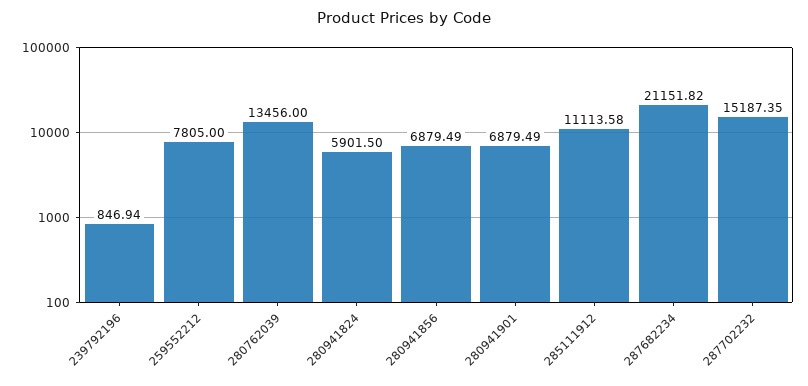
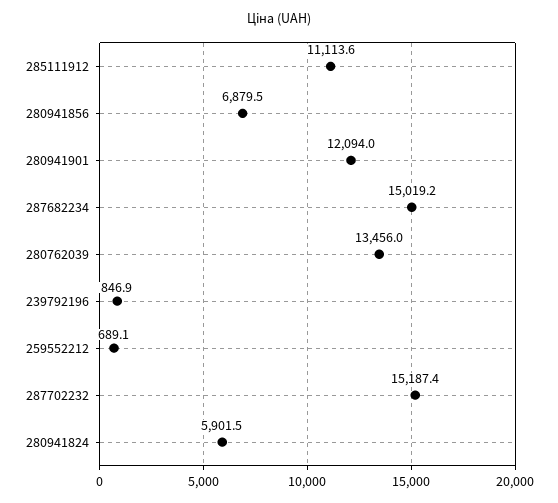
259552212: 7805 -> 689.1
280941901: 6879.49 -> 12094
287682234: 21151.82 -> 15019.2

